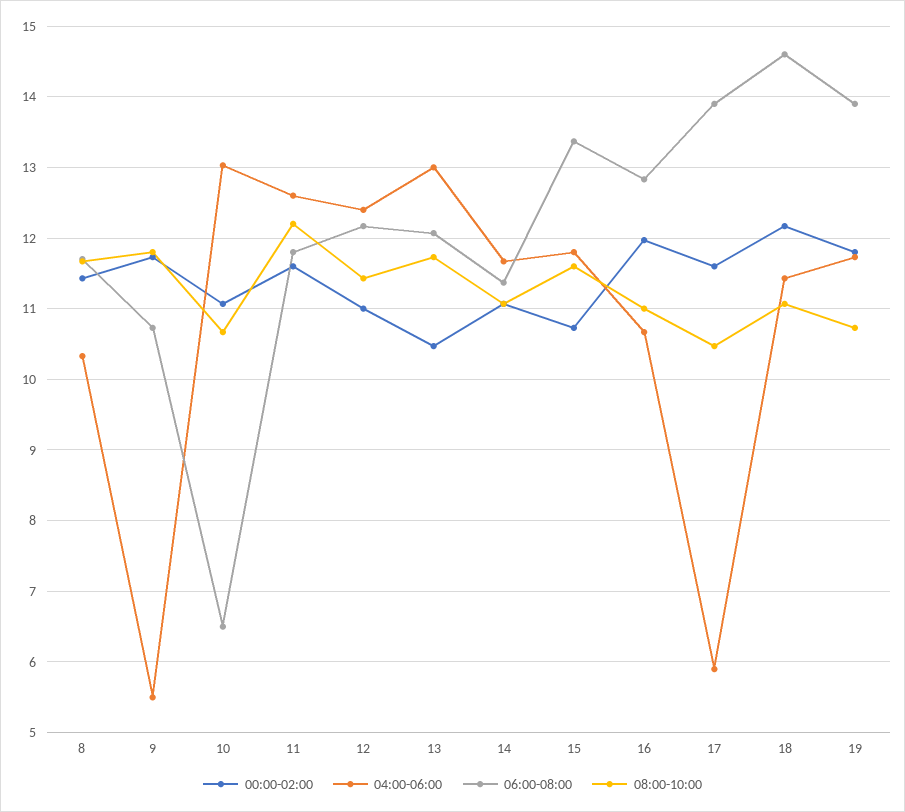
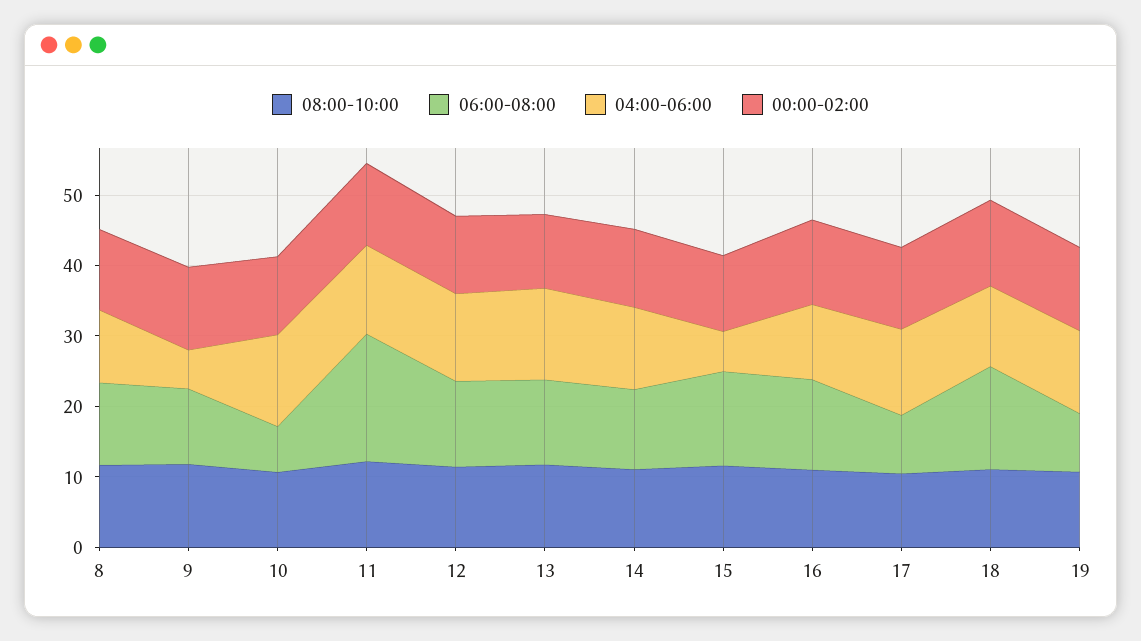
06:00-08:00, 11: 11.8 -> 18
04:00-06:00, 15: 11.8 -> 6
04:00-06:00, 17: 5.9 -> 12
06:00-08:00, 17: 13.9 -> 8
06:00-08:00, 19: 13.9 -> 8

